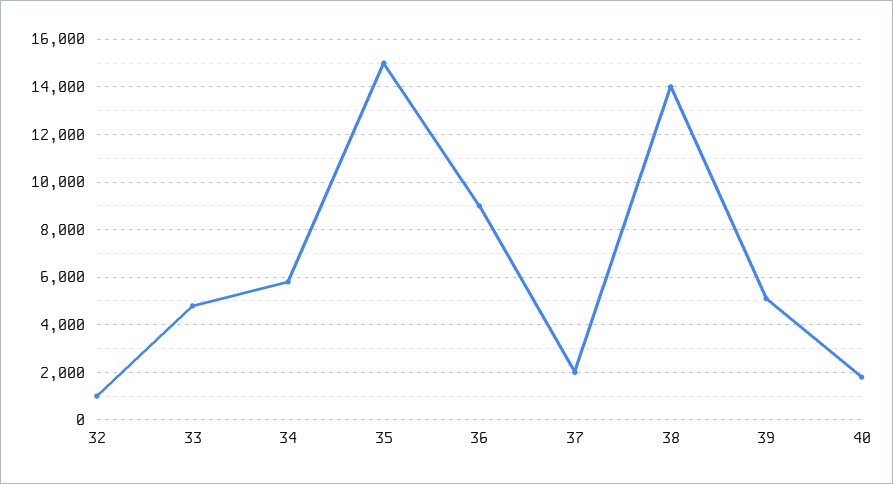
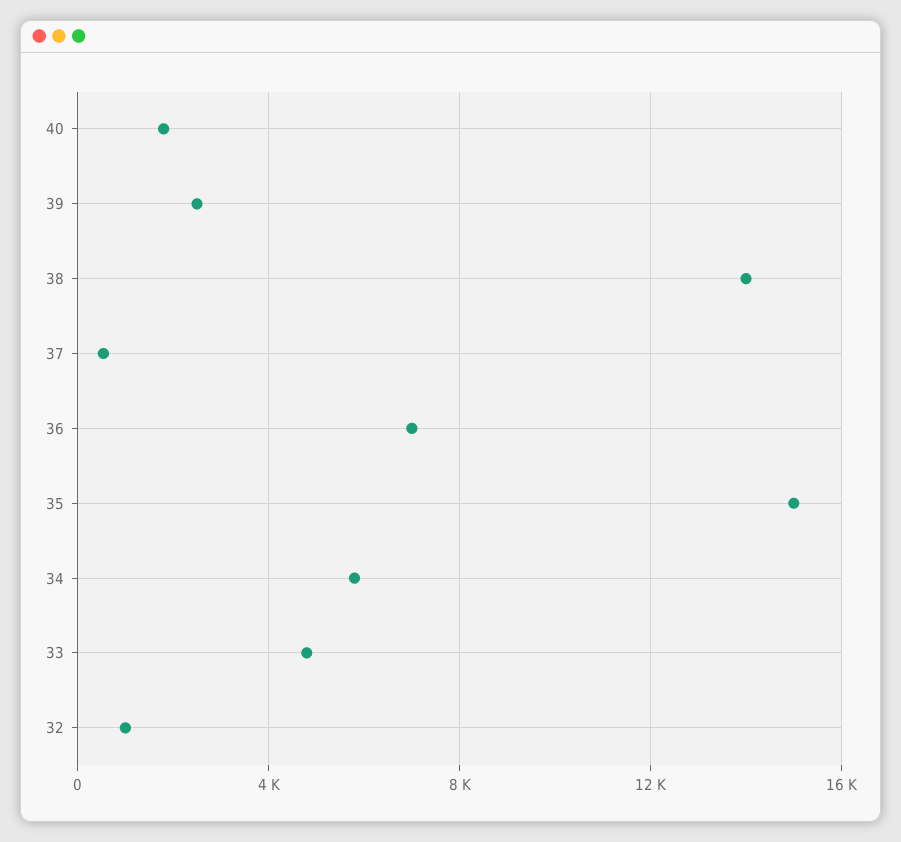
36: 9000 -> 7000
37: 2000 -> 500
39: 5000 -> 2500

